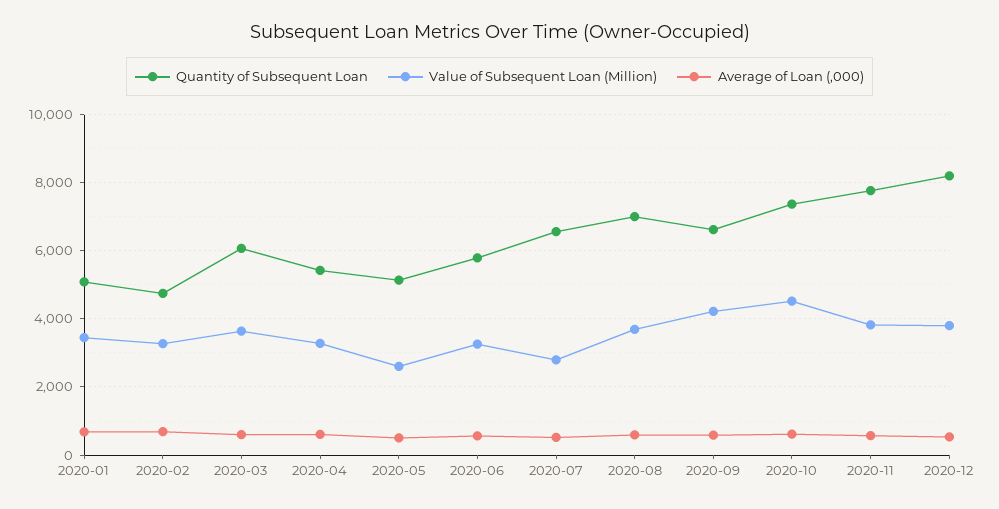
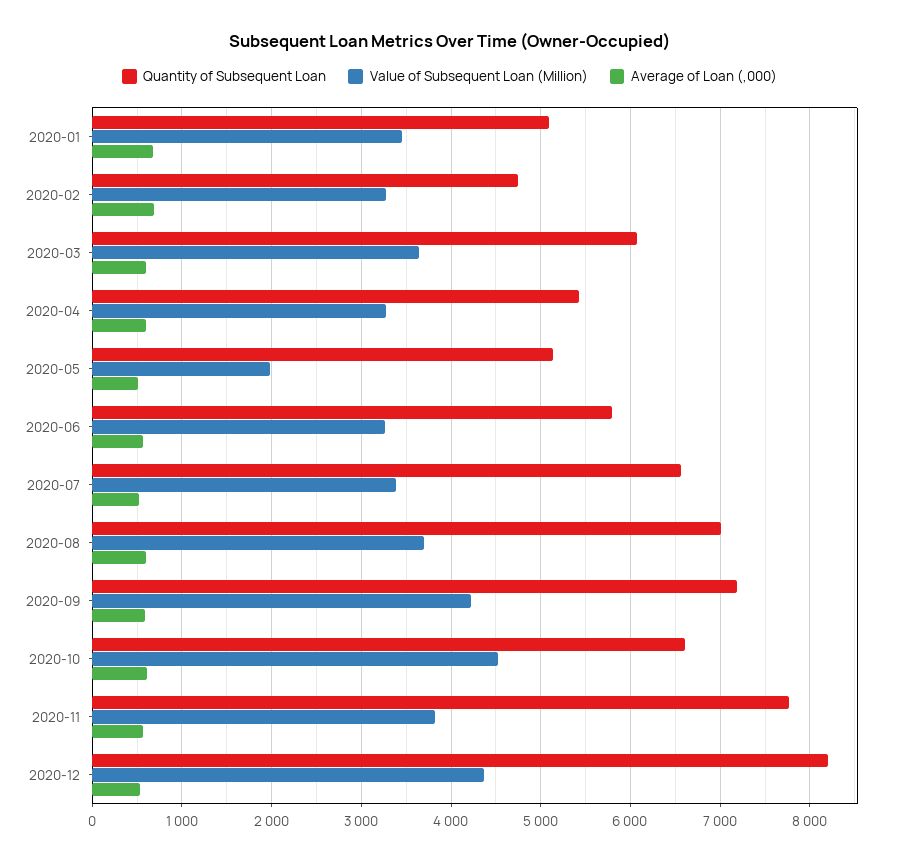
Value of Subsequent Loan (Million), 2020-05: 2600 -> 2000
Value of Subsequent Loan (Million), 2020-07: 2800 -> 3400
Quantity of Subsequent Loan, 2020-09: 6600 -> 7200
Quantity of Subsequent Loan, 2020-10: 7400 -> 6600
Value of Subsequent Loan (Million), 2020-12: 3800 -> 4400

